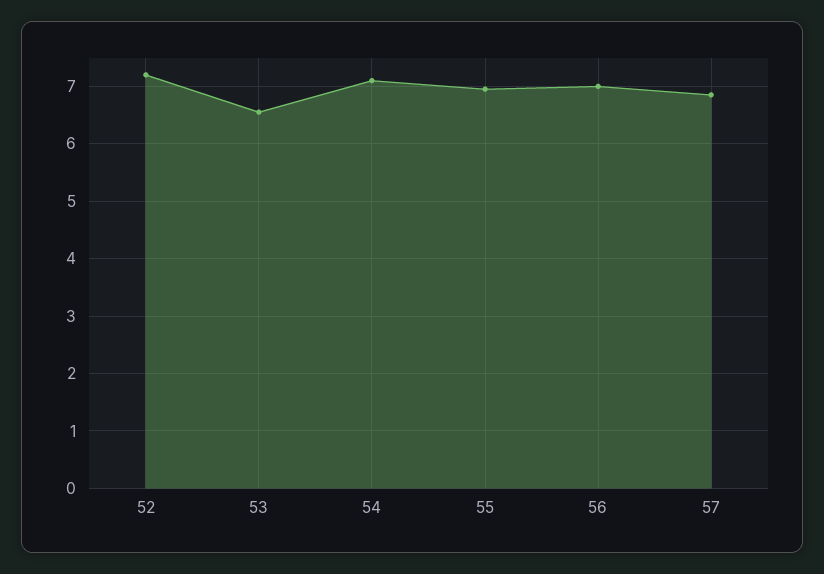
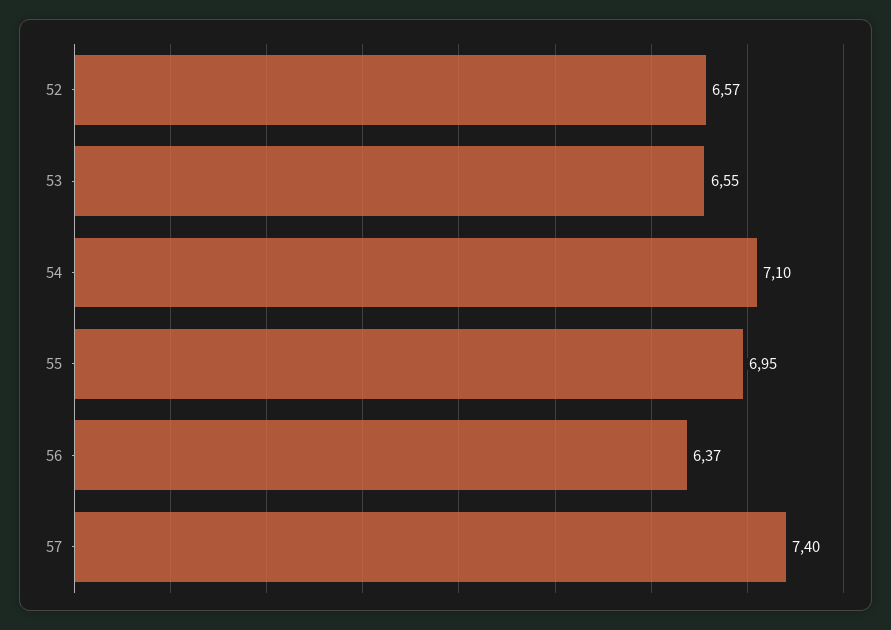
52: 7.2 -> 6.57
56: 7 -> 6.37
57: 6.8 -> 7.4

